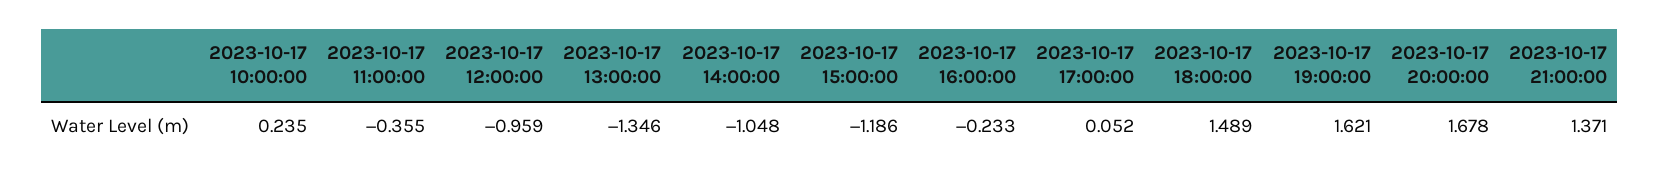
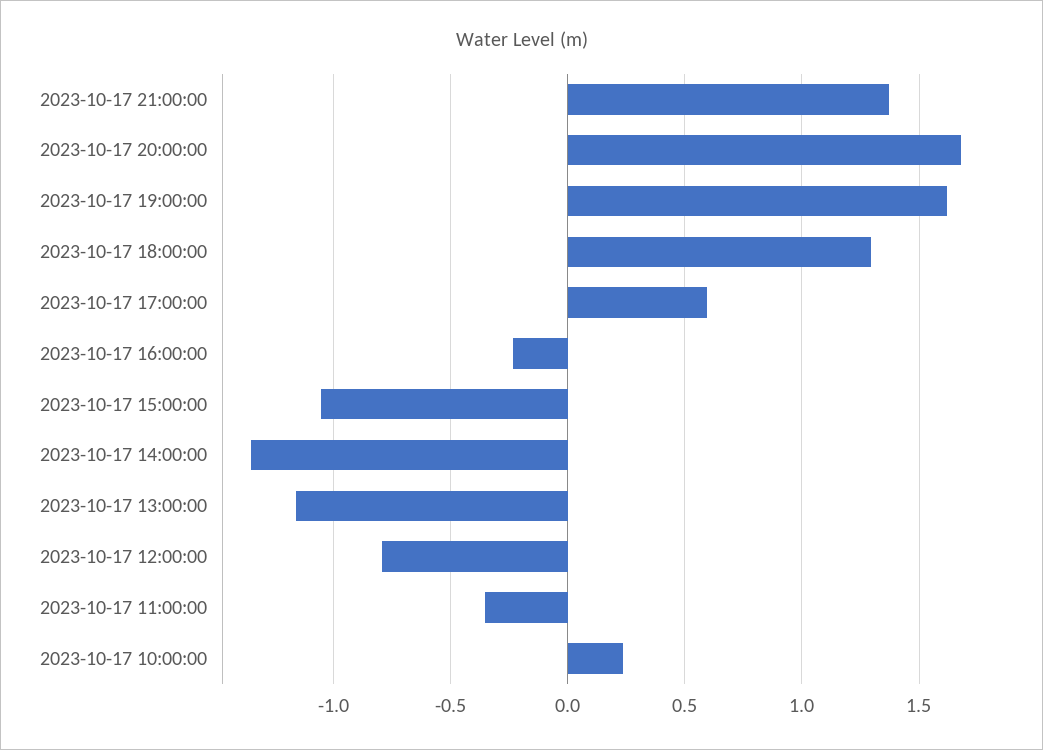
2023-10-17 12:00:00: -0.959 -> -0.8
2023-10-17 13:00:00: -1.346 -> -1.15
2023-10-17 14:00:00: -1.048 -> -1.35
2023-10-17 15:00:00: -1.186 -> -1.05
2023-10-17 17:00:00: 0.052 -> 0.6
2023-10-17 18:00:00: 1.489 -> 1.3

